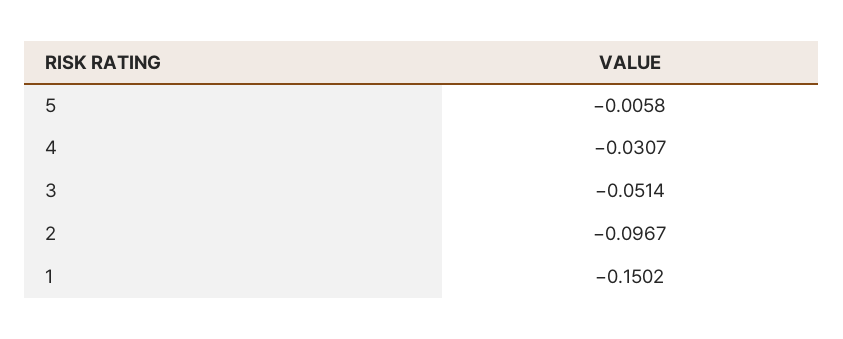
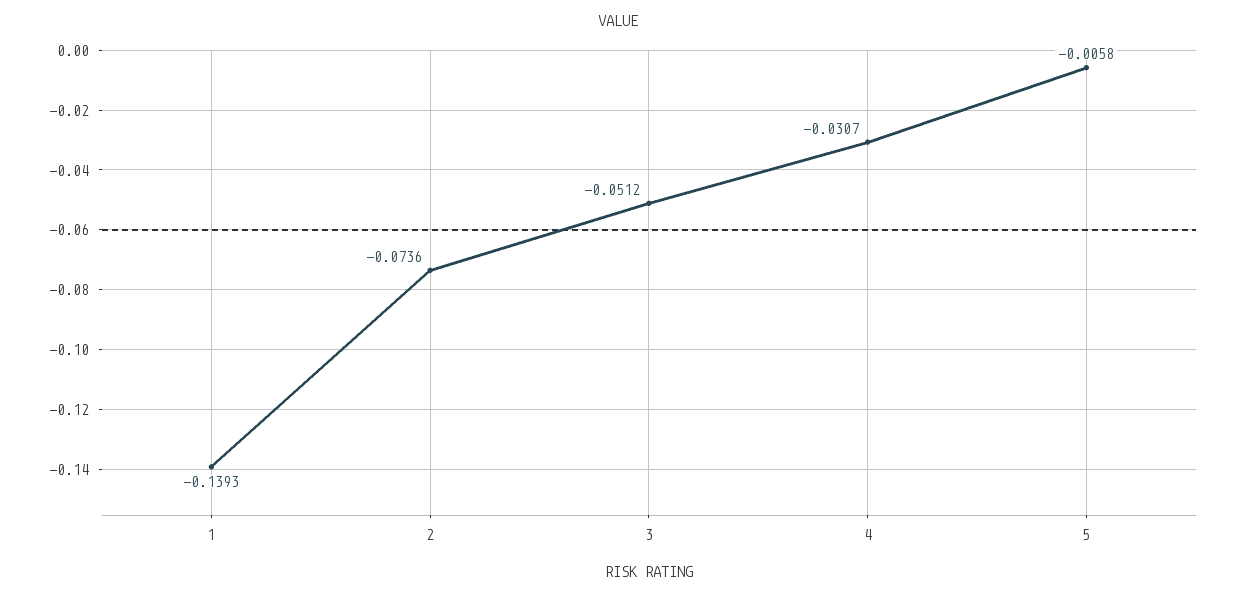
3: -0.0514 -> -0.0512
2: -0.0967 -> -0.0736
1: -0.1502 -> -0.1393

